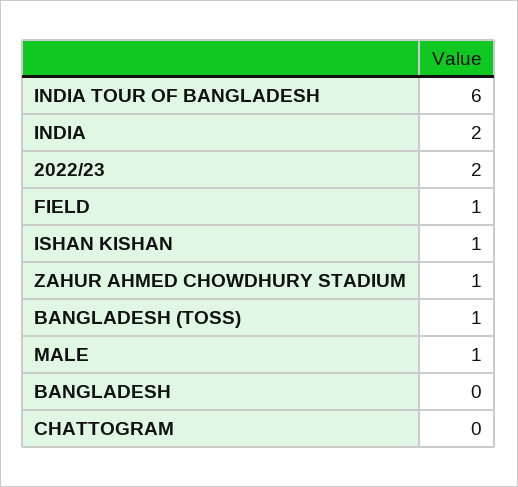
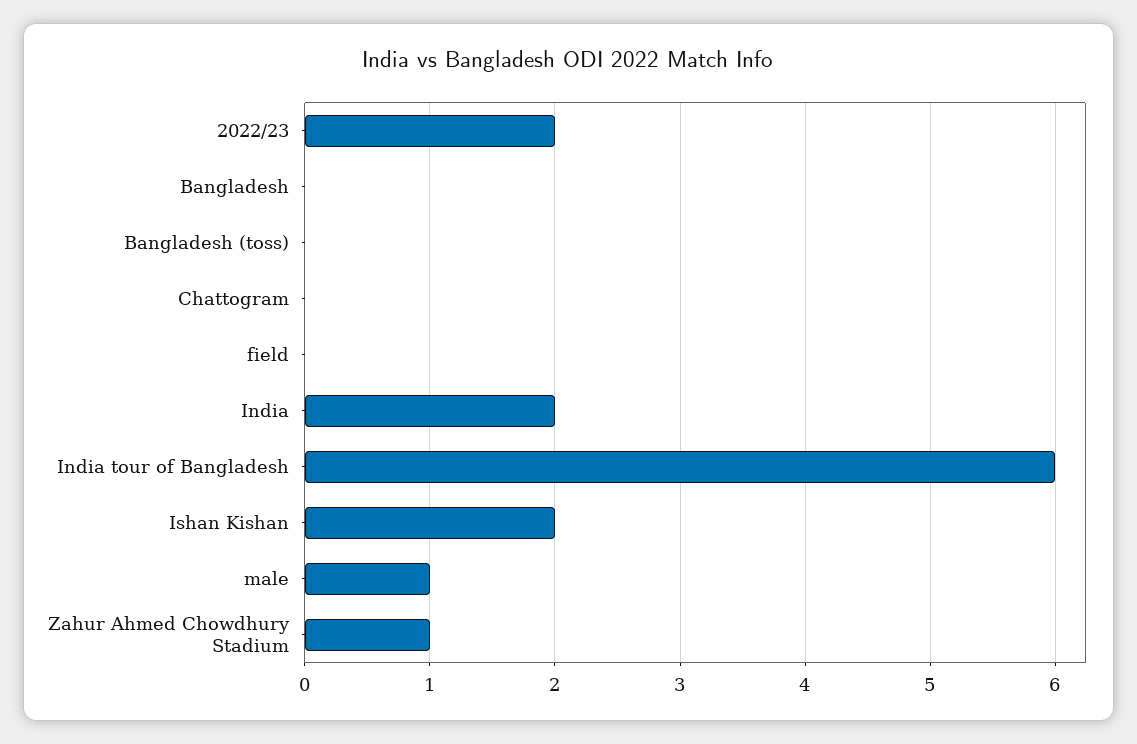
FIELD: 1 -> 0
ISHAN KISHAN: 1 -> 2
BANGLADESH (TOSS): 1 -> 0

